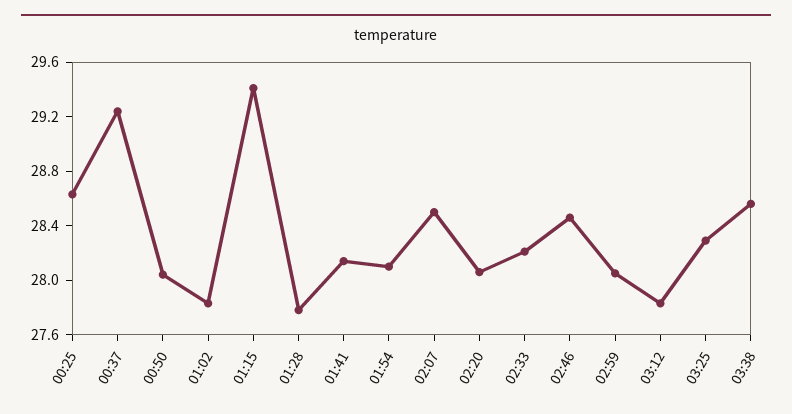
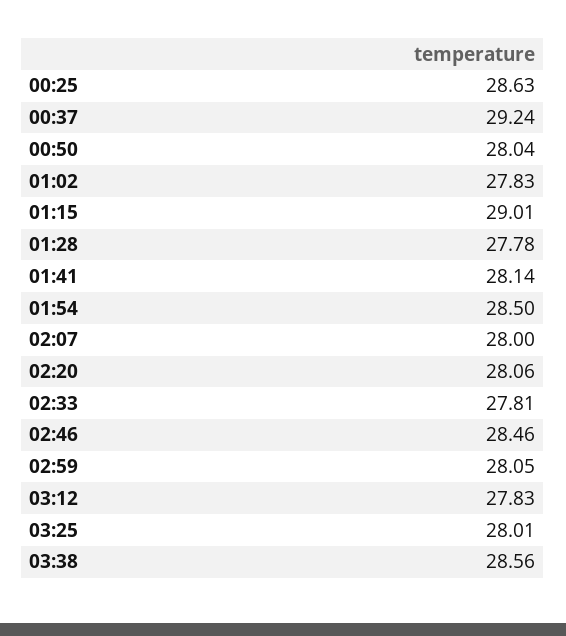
01:15: 29.4 -> 29.01
01:54: 28.1 -> 28.5
02:07: 28.5 -> 28
02:33: 28.2 -> 27.81
03:25: 28.3 -> 28.01

